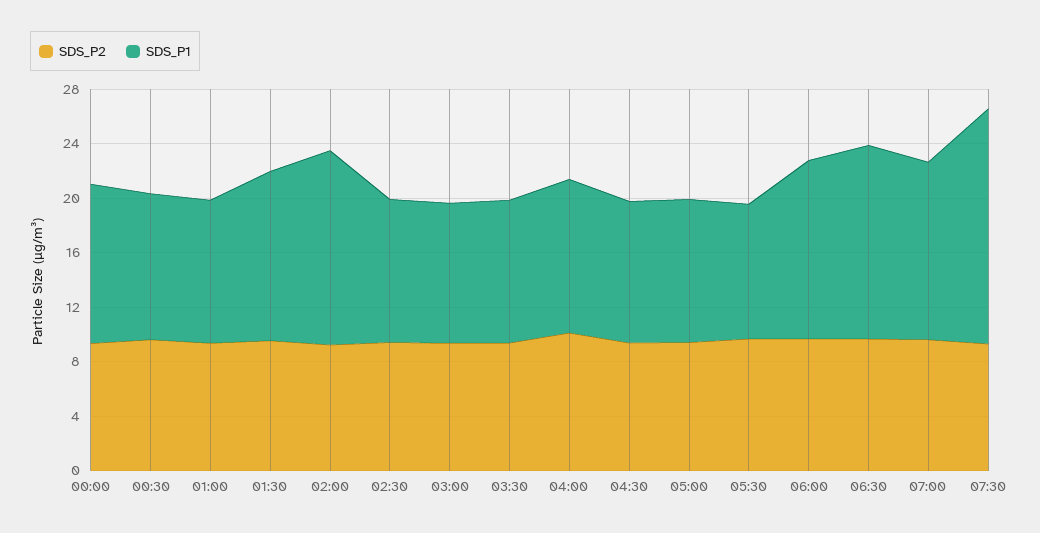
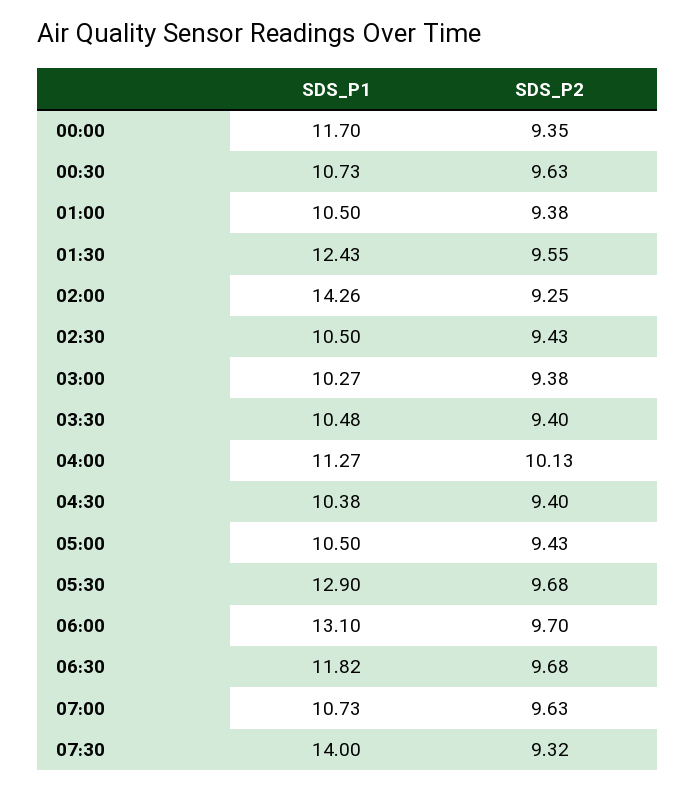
SDS_P1, 05:30: 10 -> 12.9
SDS_P1, 06:30: 14 -> 11.82
SDS_P1, 07:00: 13 -> 10.73
SDS_P1, 07:30: 17 -> 14

